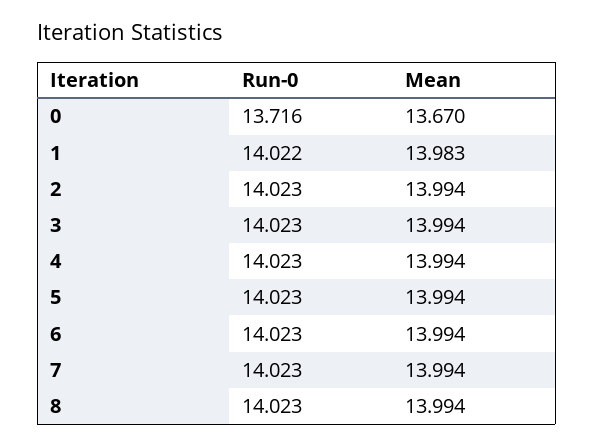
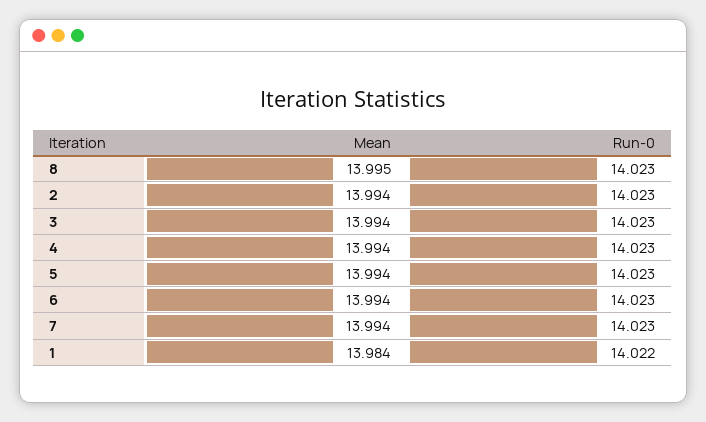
Run-0, 0: 13.716 -> none
Mean, 0: 13.67 -> none
Mean, 1: 13.983 -> 13.984
Mean, 8: 13.994 -> 13.995

